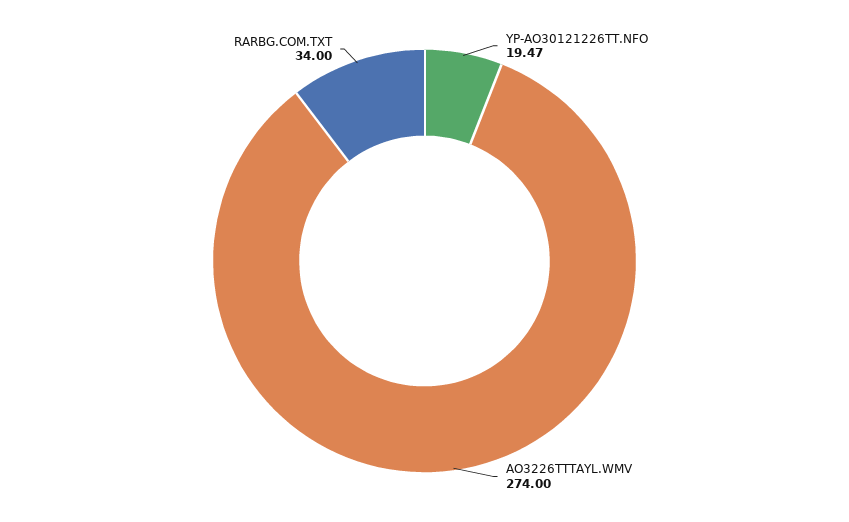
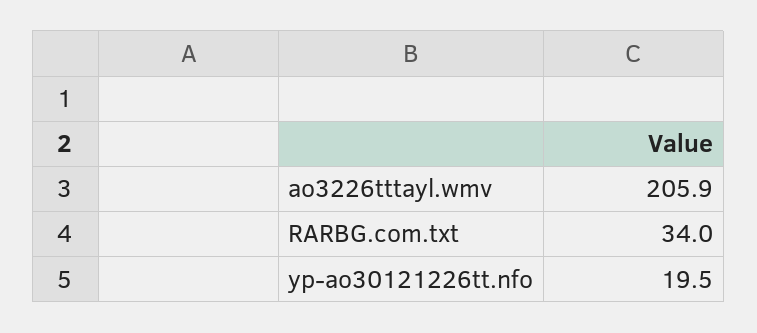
AO3226TTTAYL.WMV: 274 -> 205.9

